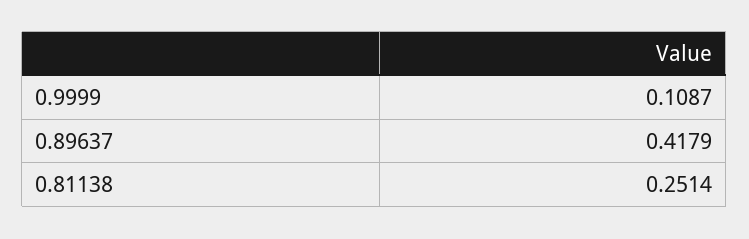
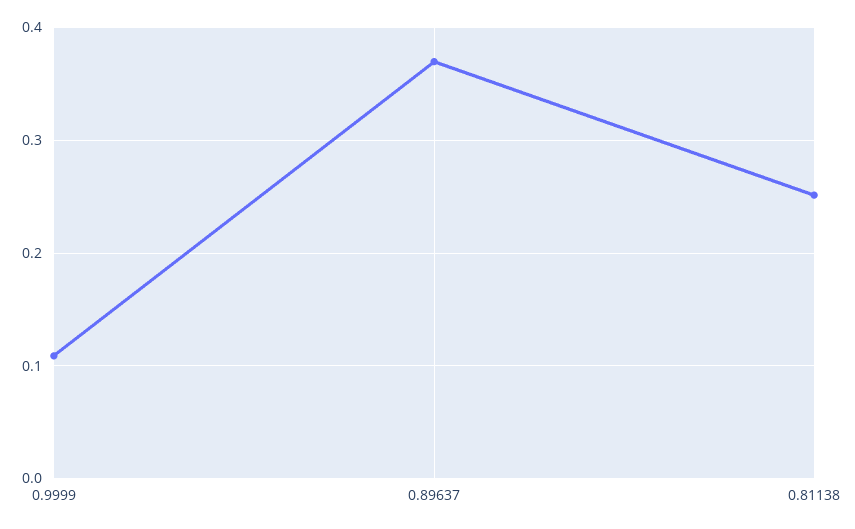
0.89637: 0.4179 -> 0.37

